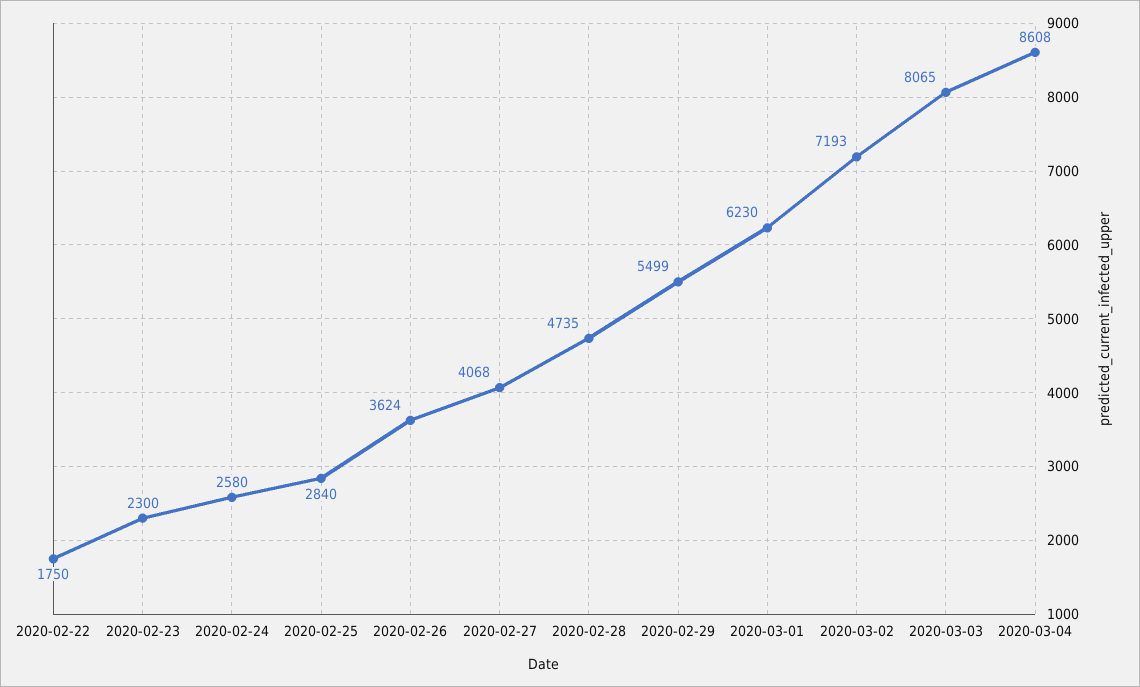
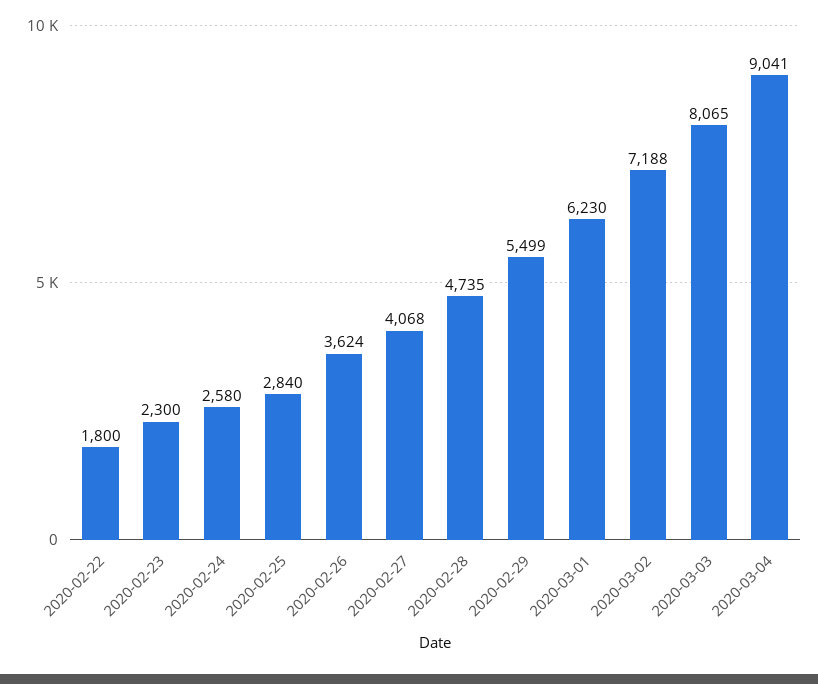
2020-02-22: 1750 -> 1800
2020-03-02: 7193 -> 7188
2020-03-04: 8608 -> 9041

